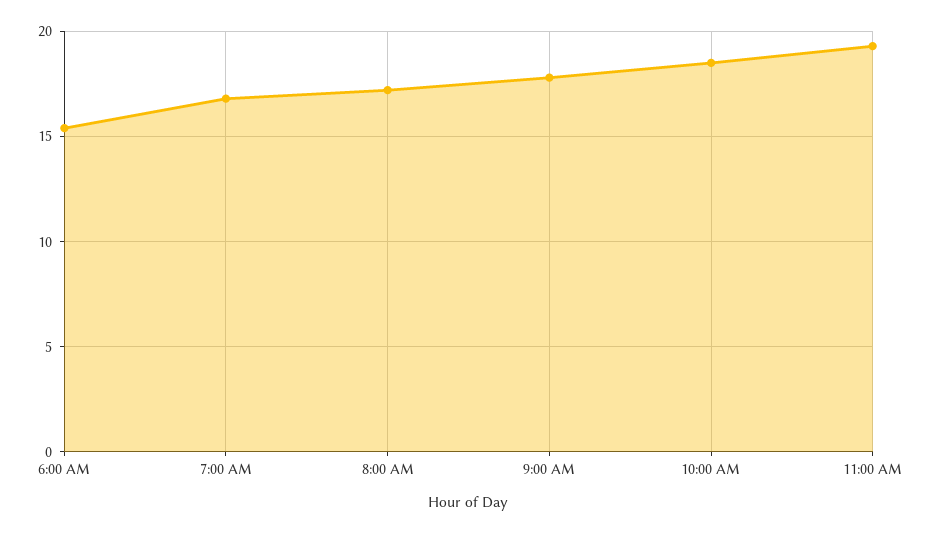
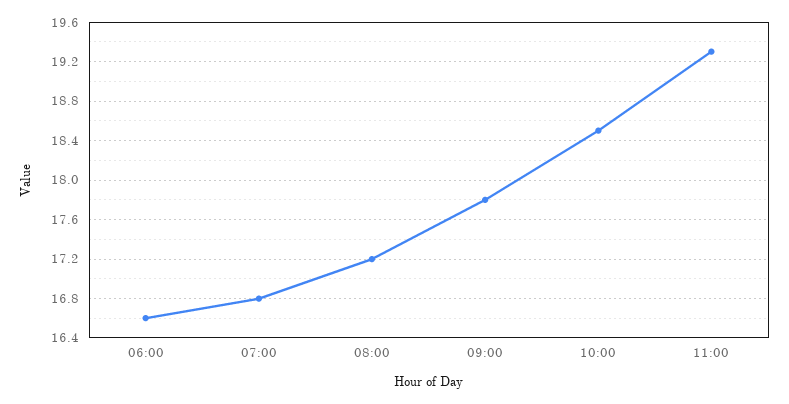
6:00 AM: 15.5 -> 16.6

